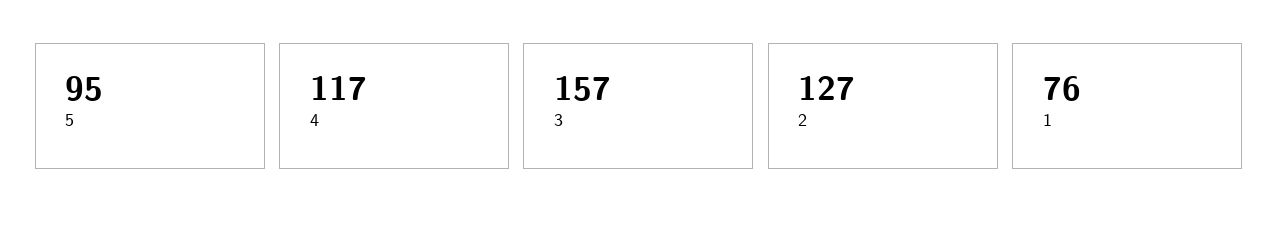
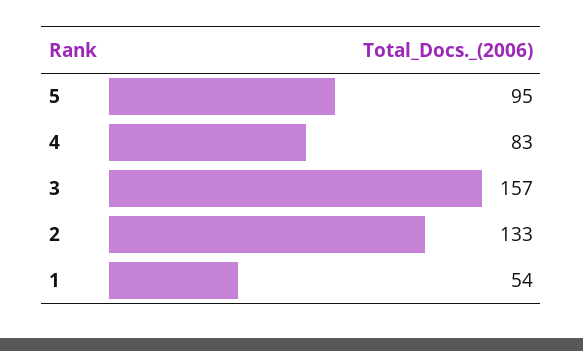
4: 117 -> 83
2: 127 -> 133
1: 76 -> 54

